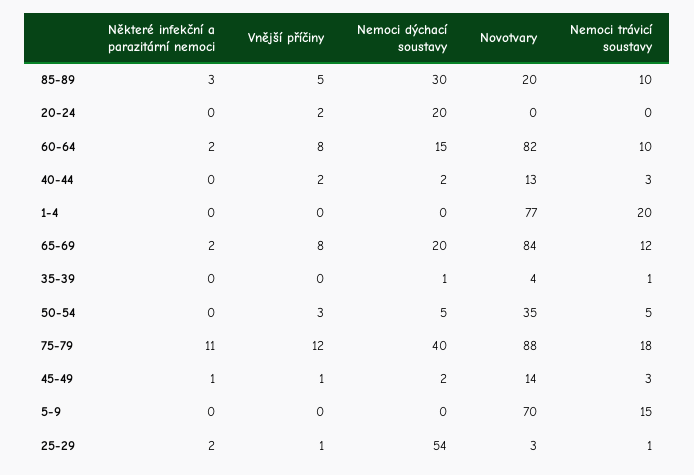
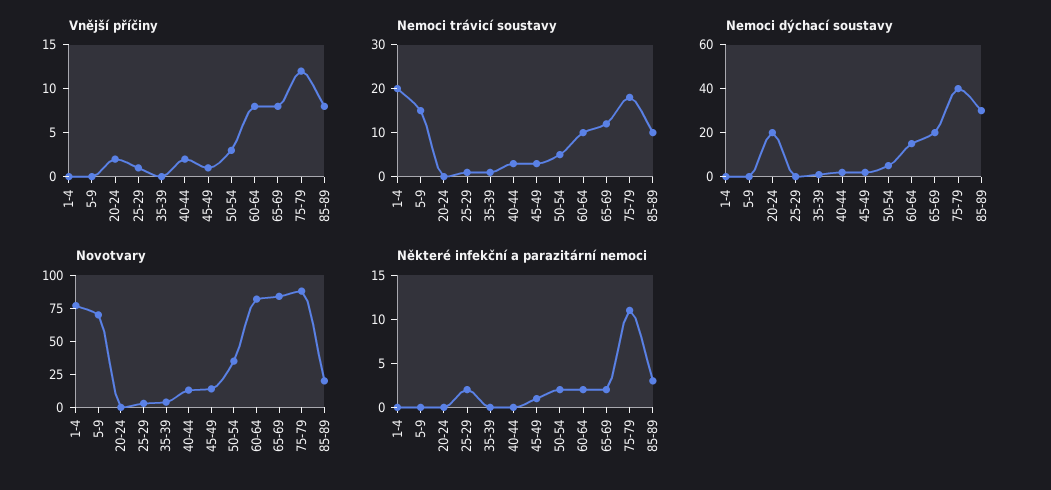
Vnější příčiny, 85-89: 5 -> 8
Některé infekční a parazitární nemoci, 50-54: 0 -> 2
Nemoci dýchací soustavy, 25-29: 54 -> 0

